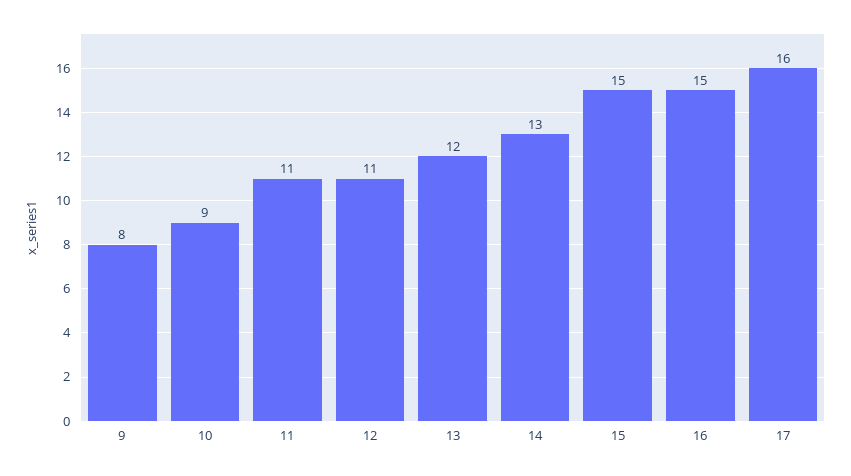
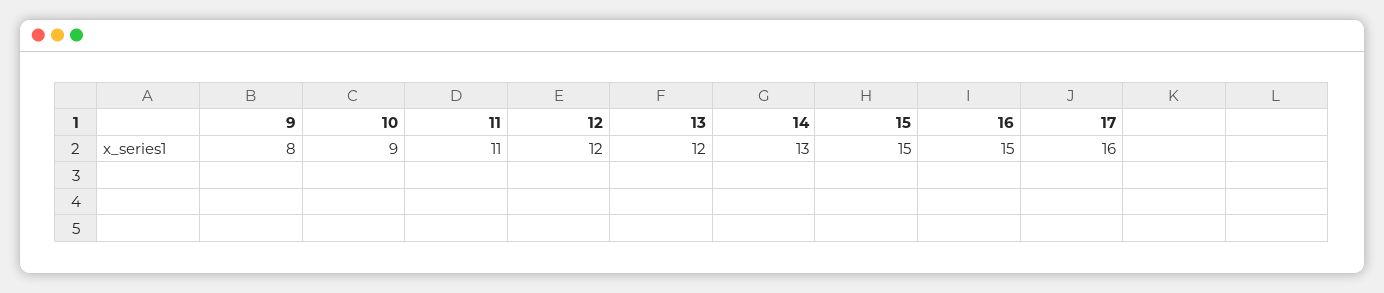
12: 11 -> 12

